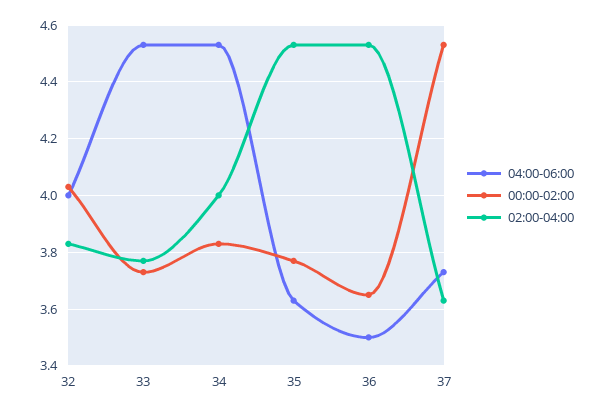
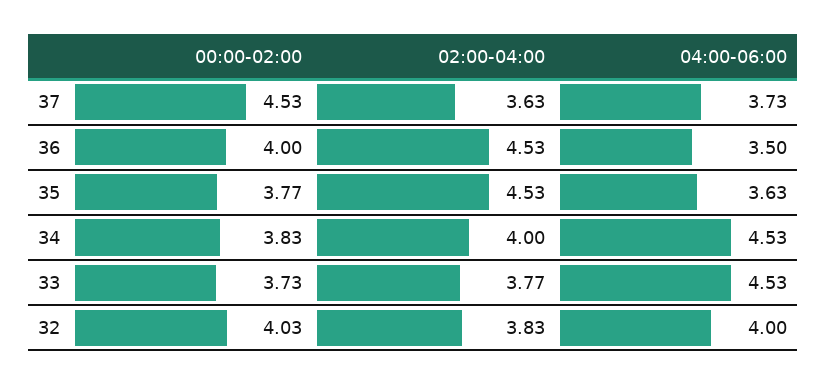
00:00-02:00, 36: 3.65 -> 4

